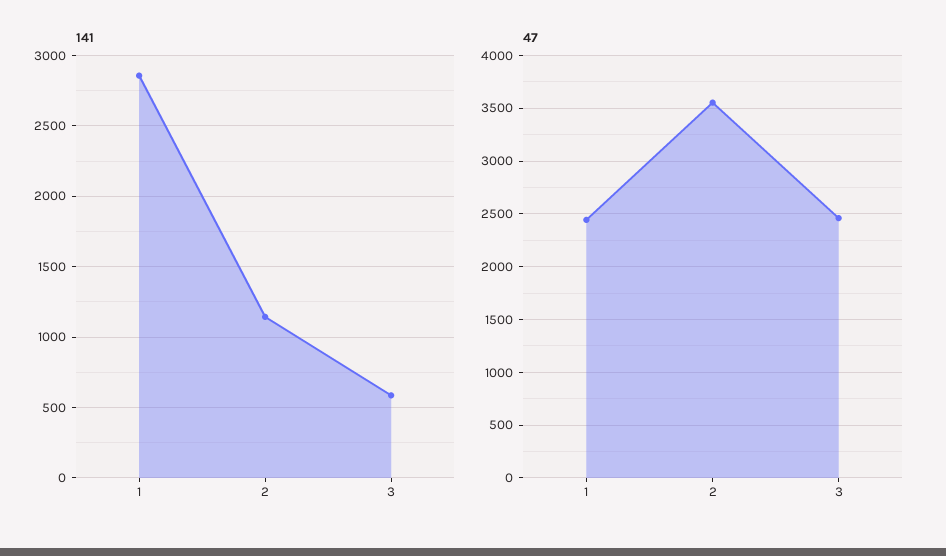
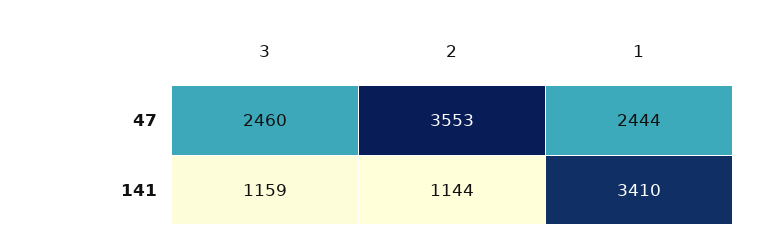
141, 1: 2850 -> 3410
141, 3: 600 -> 1159

